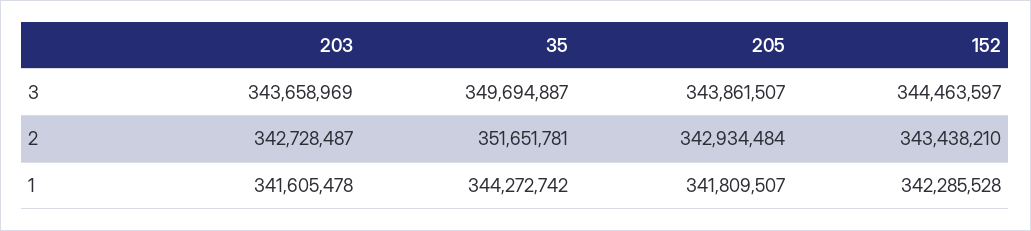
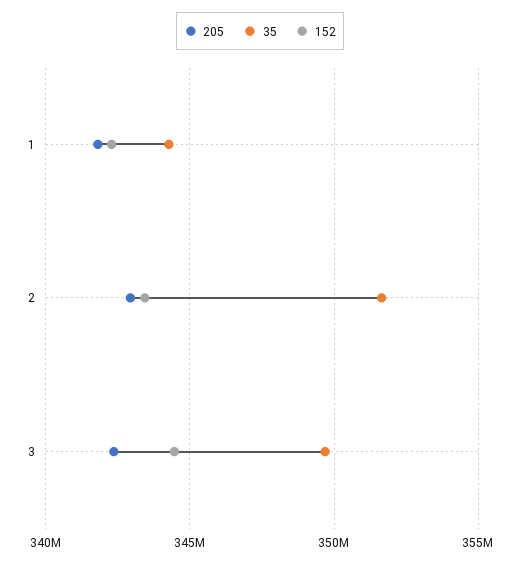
203, 3: 343658969 -> none
205, 3: 343861507 -> 342500000
203, 2: 342728487 -> none
203, 1: 341605478 -> none

